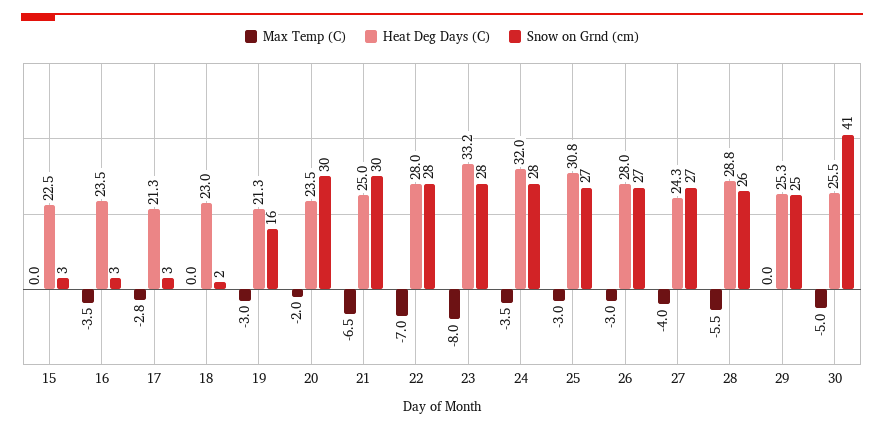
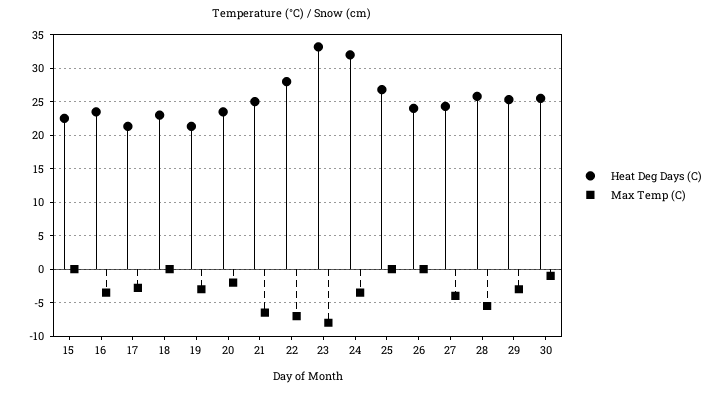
Snow on Grnd (cm), 15: 3 -> none
Snow on Grnd (cm), 16: 3 -> none
Snow on Grnd (cm), 17: 3 -> none
Snow on Grnd (cm), 18: 2 -> none
Snow on Grnd (cm), 19: 16 -> none
Snow on Grnd (cm), 20: 30 -> none
Snow on Grnd (cm), 21: 30 -> none
Snow on Grnd (cm), 22: 28 -> none
Snow on Grnd (cm), 23: 28 -> none
Snow on Grnd (cm), 24: 28 -> none
Max Temp (C), 25: -3 -> 0
Heat Deg Days (C), 25: 30.8 -> 27
Snow on Grnd (cm), 25: 27 -> none
Max Temp (C), 26: -3 -> 0
Heat Deg Days (C), 26: 28 -> 24
Snow on Grnd (cm), 26: 27 -> none
Snow on Grnd (cm), 27: 27 -> none
Heat Deg Days (C), 28: 28.8 -> 26
Snow on Grnd (cm), 28: 26 -> none
Max Temp (C), 29: 0 -> -3
Snow on Grnd (cm), 29: 25 -> none
Max Temp (C), 30: -5 -> -1
Snow on Grnd (cm), 30: 41 -> none

